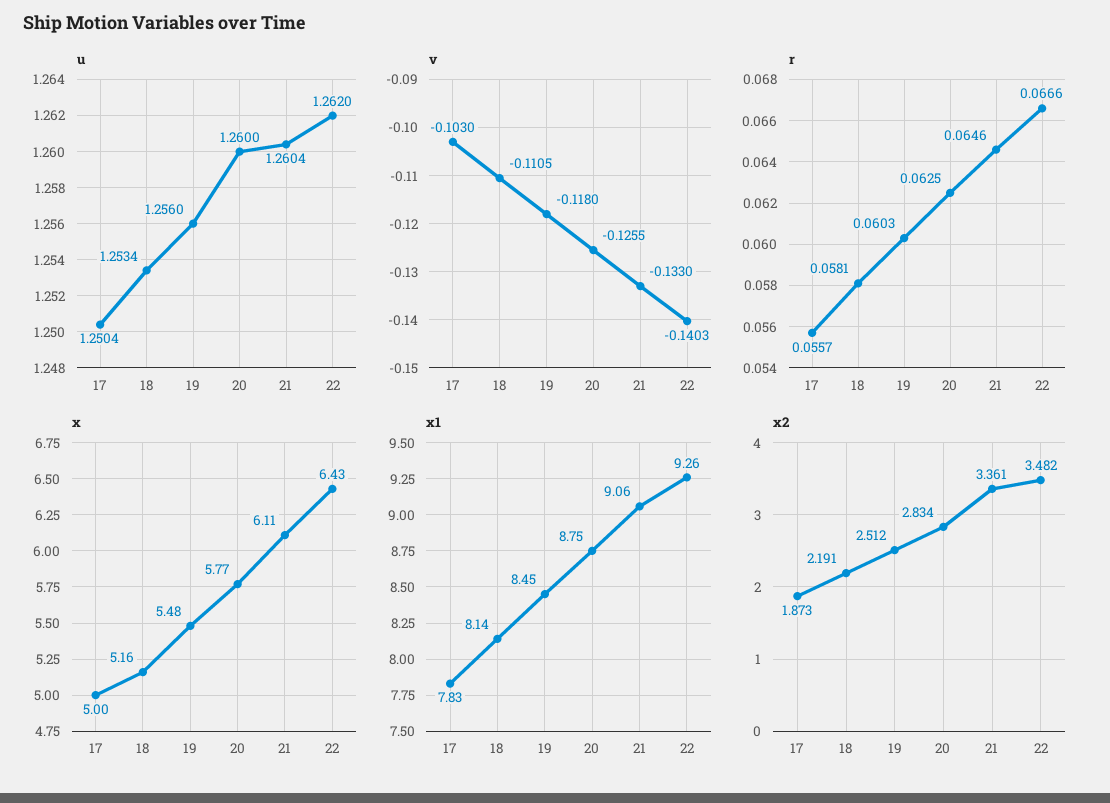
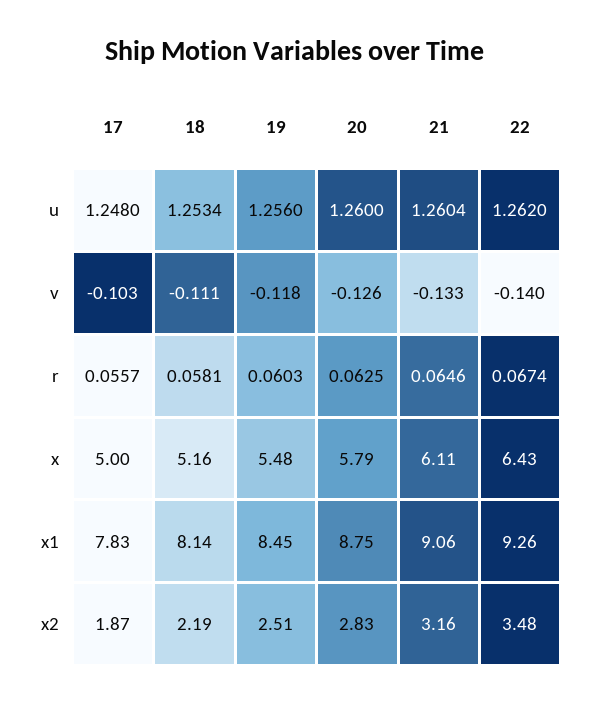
u, 17: 1.2504 -> 1.248
r, 22: 0.0666 -> 0.0674
x, 20: 5.77 -> 5.79
x2, 21: 3.361 -> 3.16

